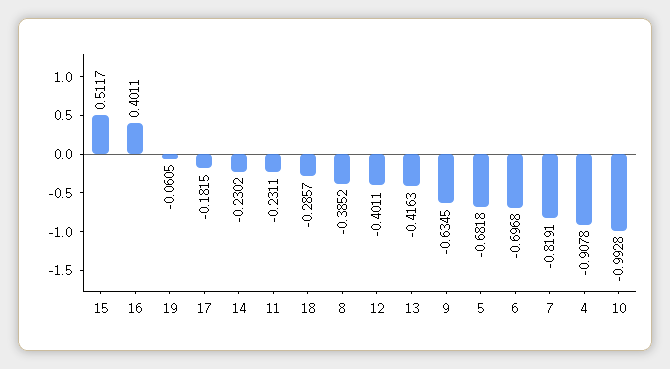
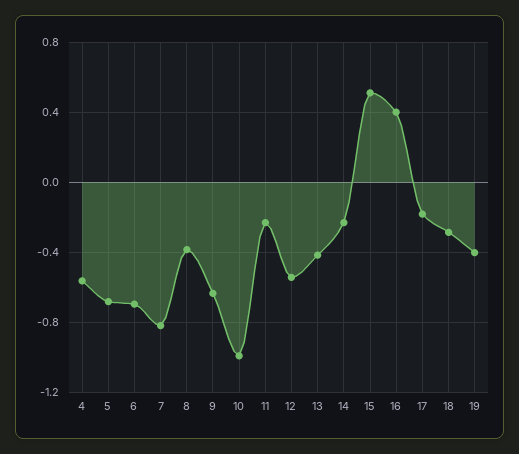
19: -0.0605 -> -0.4
12: -0.4011 -> -0.55
4: -0.9078 -> -0.55

